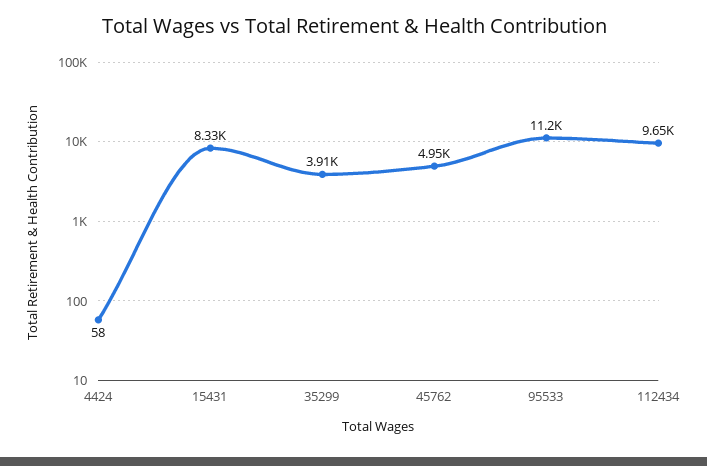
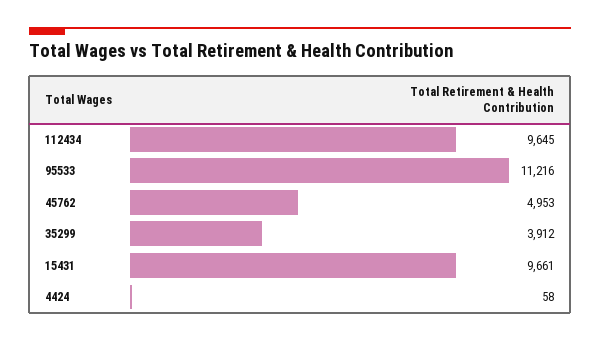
15431: 8330 -> 9661

